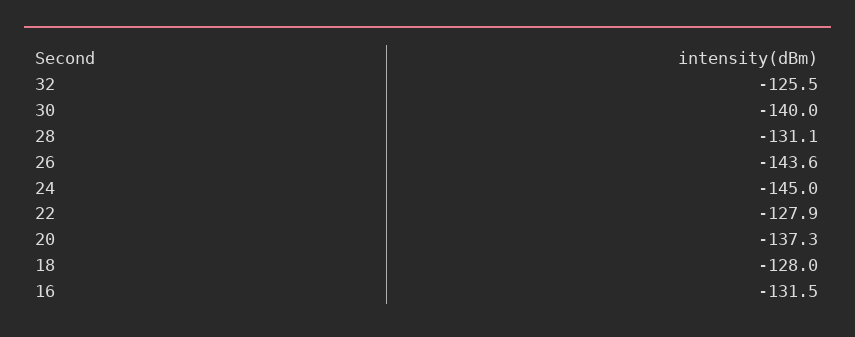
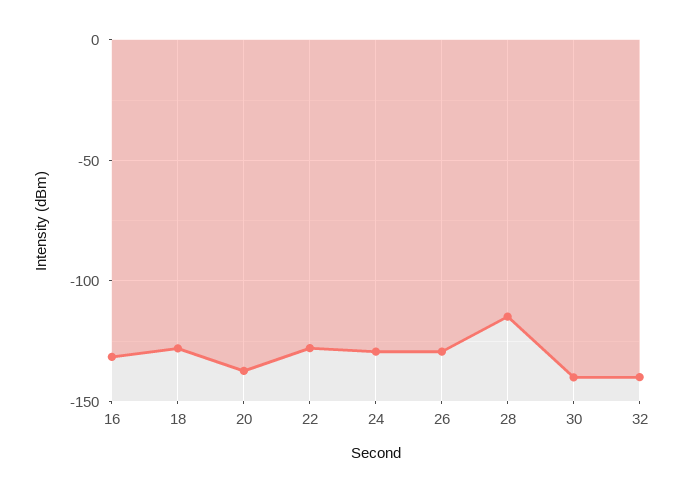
32: -125.5 -> -140
28: -131.1 -> -115
26: -143.6 -> -130
24: -145 -> -130

